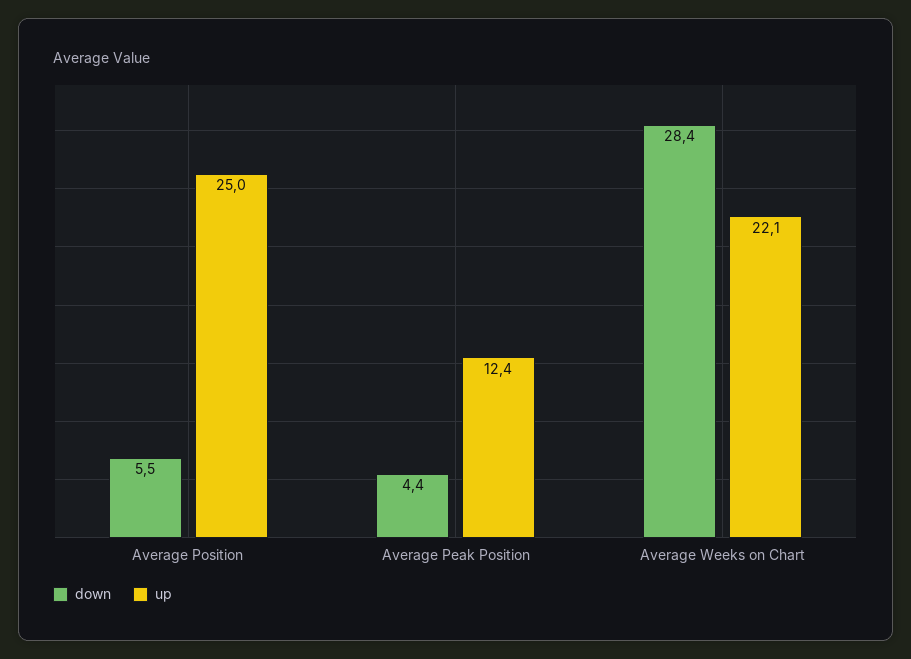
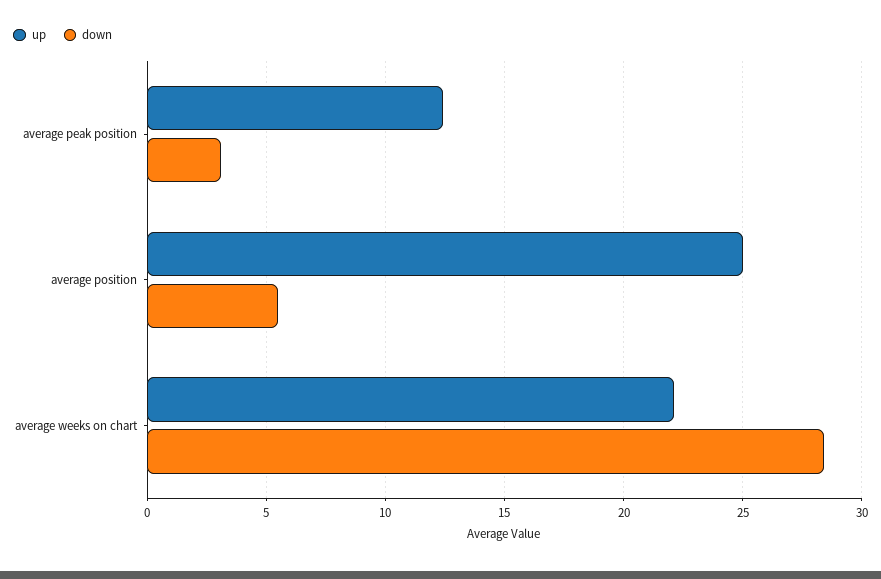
down, Average Peak Position: 4.4 -> 3

